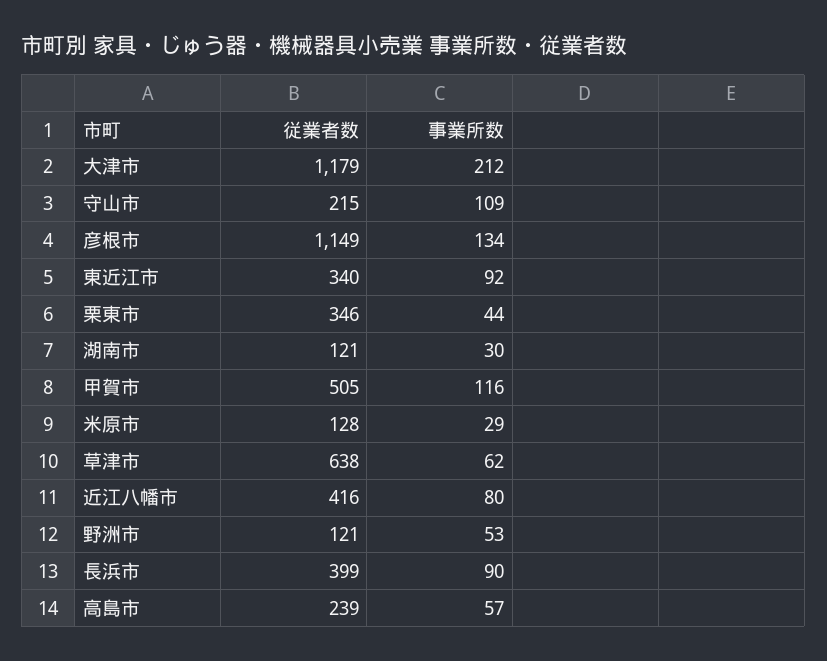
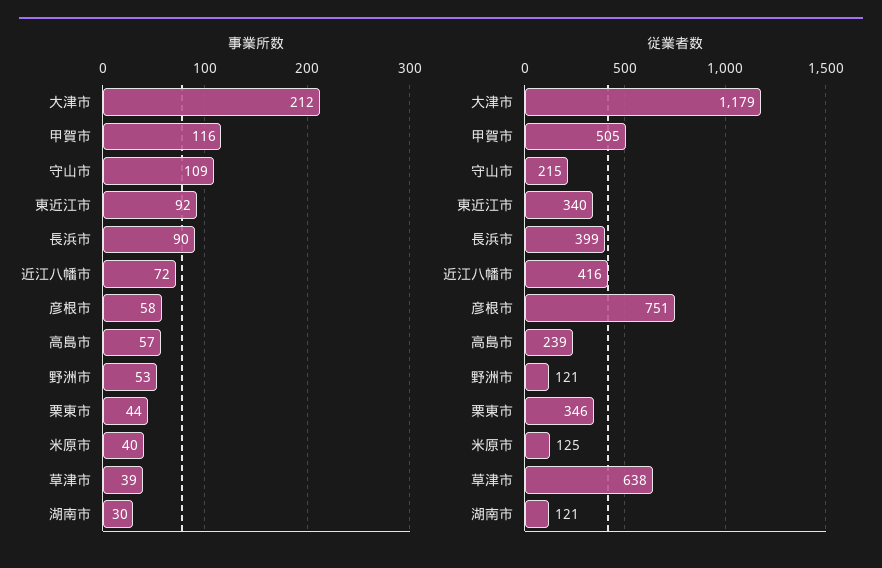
従業者数, 彦根市: 1149 -> 751
事業所数, 彦根市: 134 -> 58
従業者数, 米原市: 128 -> 125
事業所数, 米原市: 29 -> 40
事業所数, 草津市: 62 -> 39
事業所数, 近江八幡市: 80 -> 72

